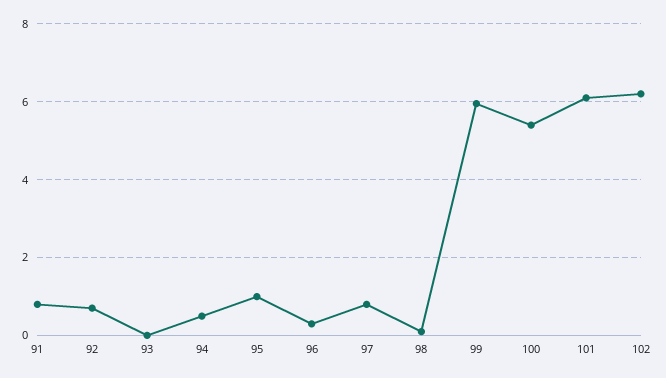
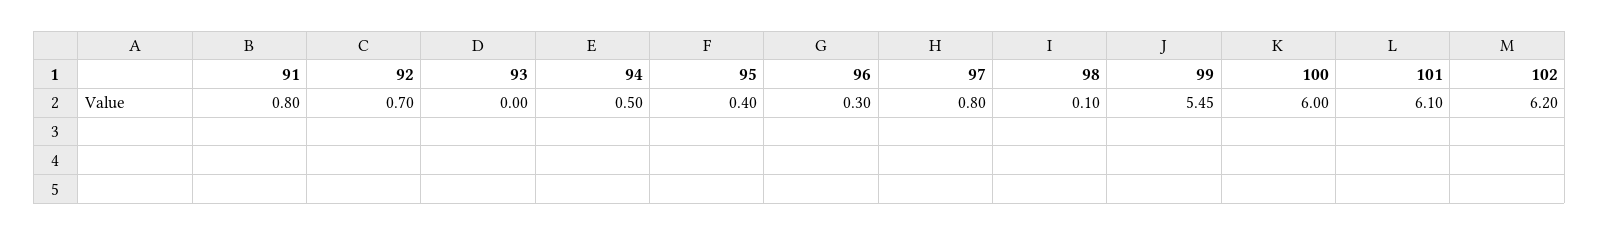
95: 1 -> 0.4
99: 6 -> 5.45
100: 5.4 -> 6

